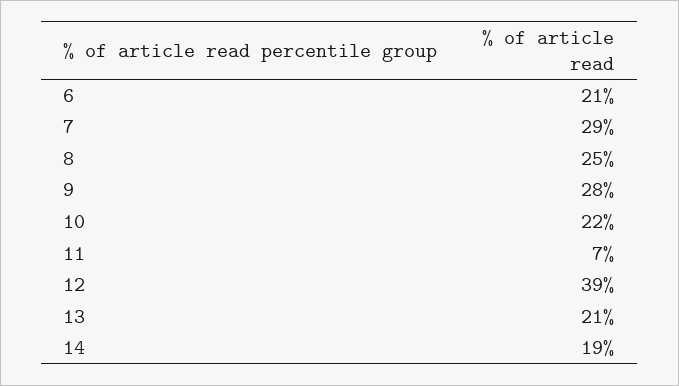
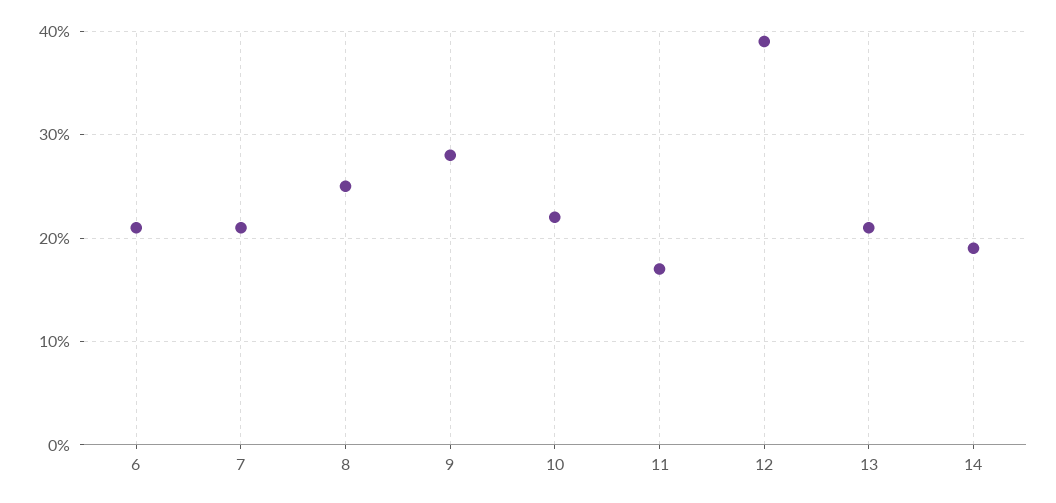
7: 29 -> 21
11: 7 -> 17

